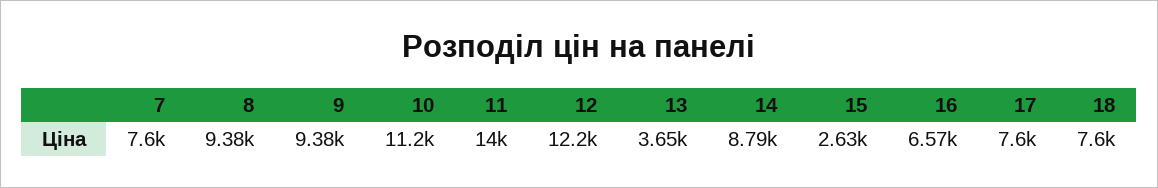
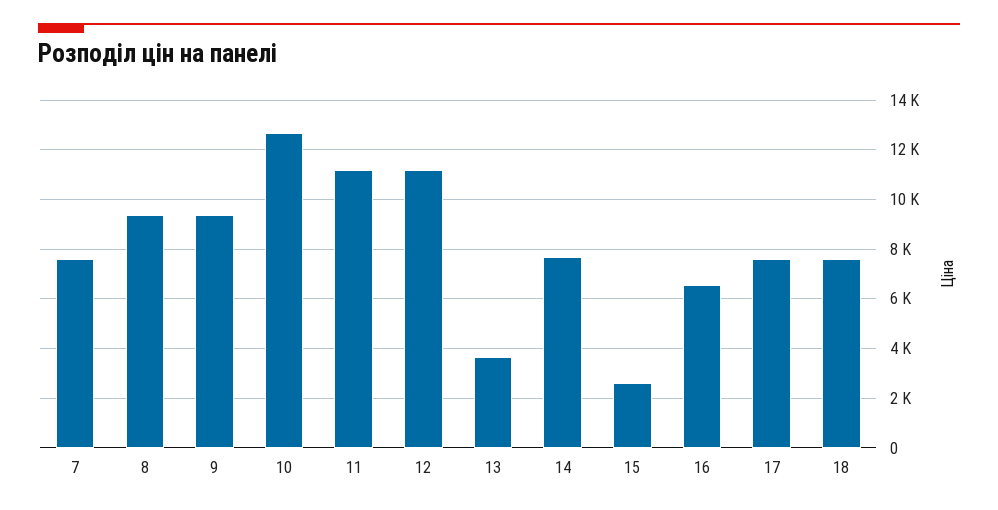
10: 11200 -> 12750
11: 14000 -> 11250
12: 12200 -> 11250
14: 8790 -> 7750

